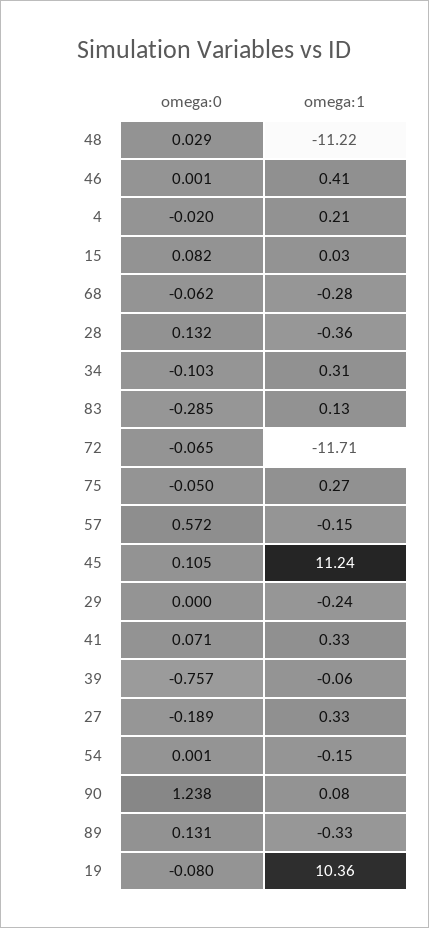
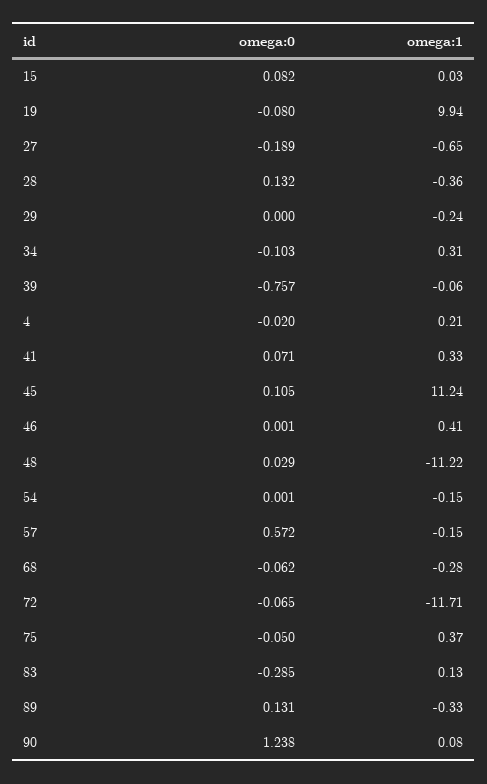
omega:1, 75: 0.27 -> 0.37
omega:1, 27: 0.33 -> -0.65
omega:1, 19: 10.36 -> 9.94

